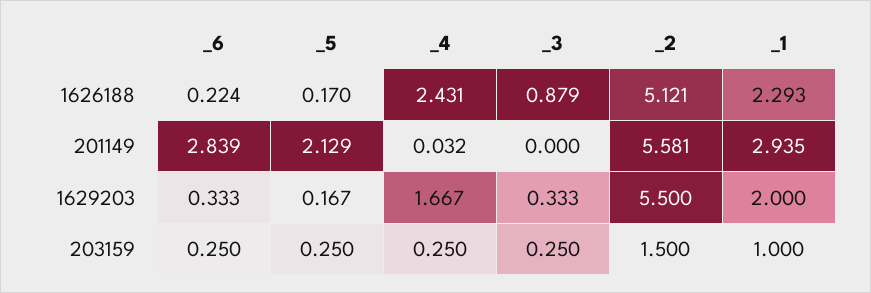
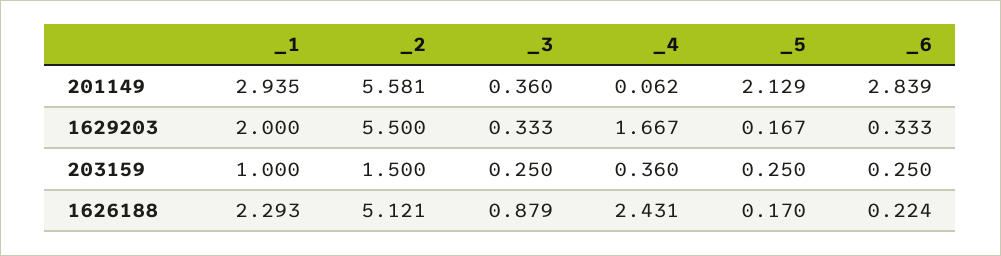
_4, 201149: 0.032 -> 0.062
_3, 201149: 0 -> 0.36
_4, 203159: 0.25 -> 0.36

